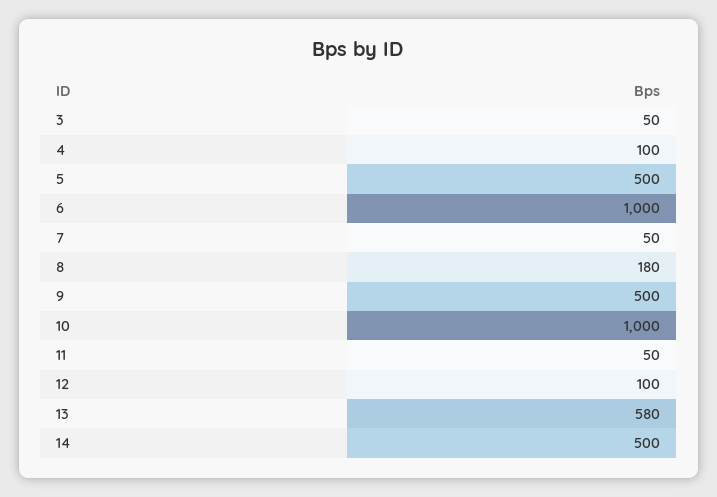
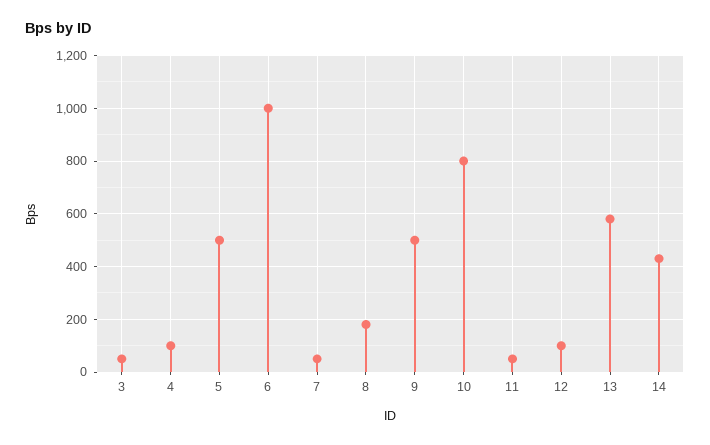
10: 1000 -> 800
14: 500 -> 425

